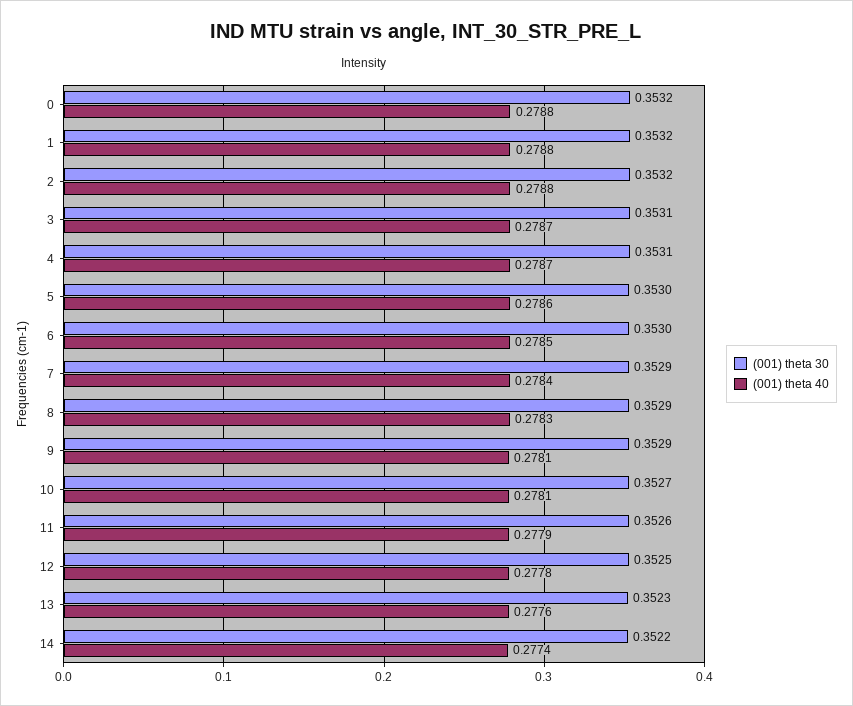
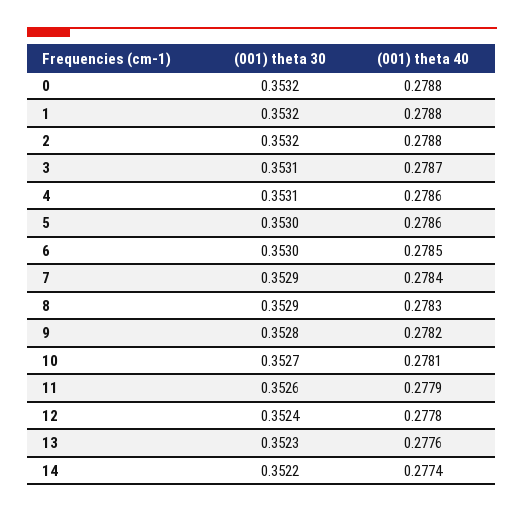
(001) theta 40, 4: 0.2787 -> 0.2786
(001) theta 30, 9: 0.3529 -> 0.3528
(001) theta 40, 9: 0.2781 -> 0.2782
(001) theta 30, 12: 0.3525 -> 0.3524

